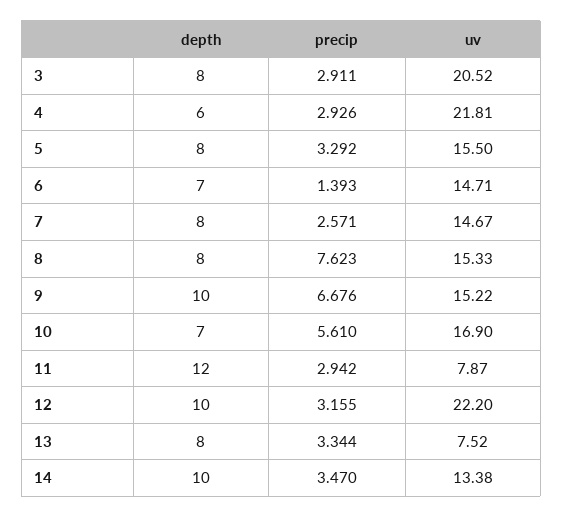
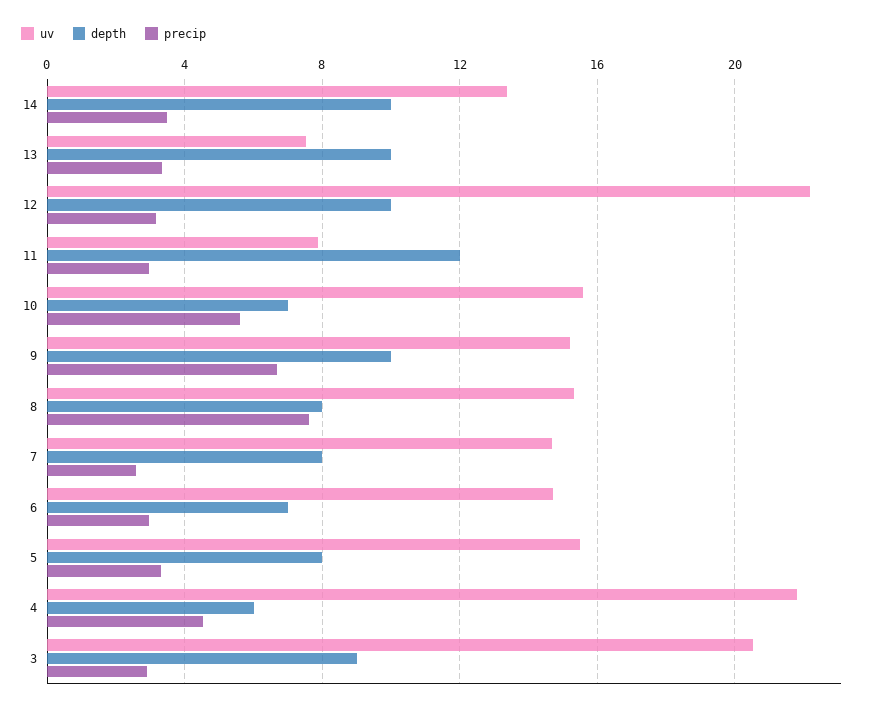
depth, 3: 8 -> 9
precip, 4: 2.926 -> 4.5
precip, 6: 1.393 -> 3
uv, 10: 16.9 -> 15.5
depth, 13: 8 -> 10

